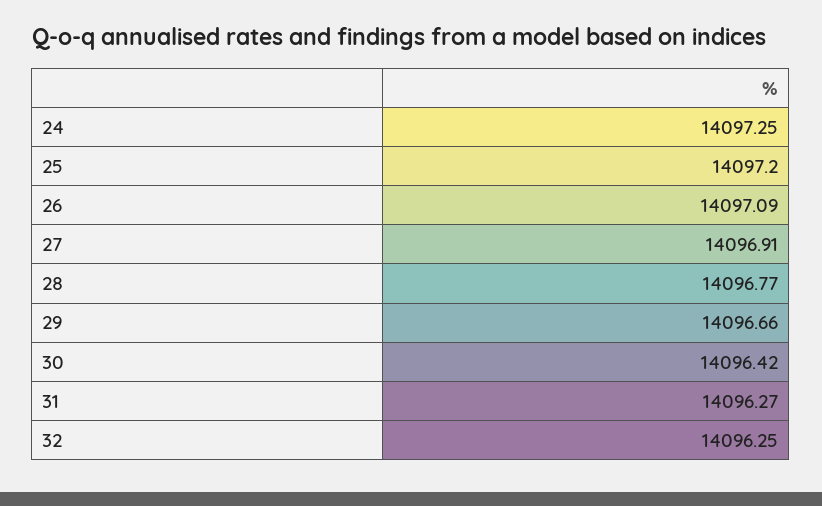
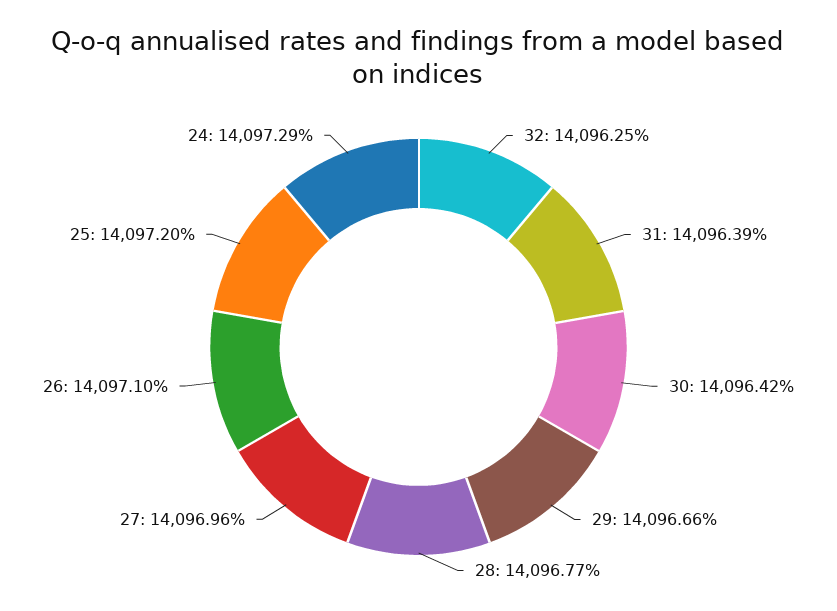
24: 14097.25 -> 14097.29
26: 14097.09 -> 14097.1
27: 14096.91 -> 14096.96
31: 14096.27 -> 14096.39

